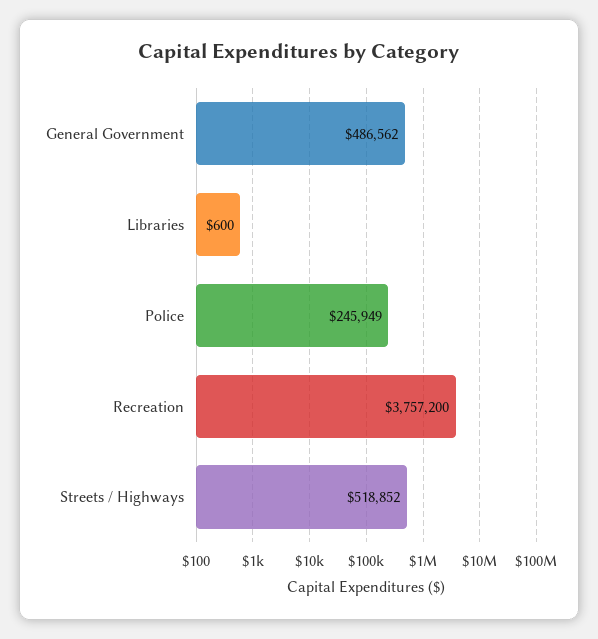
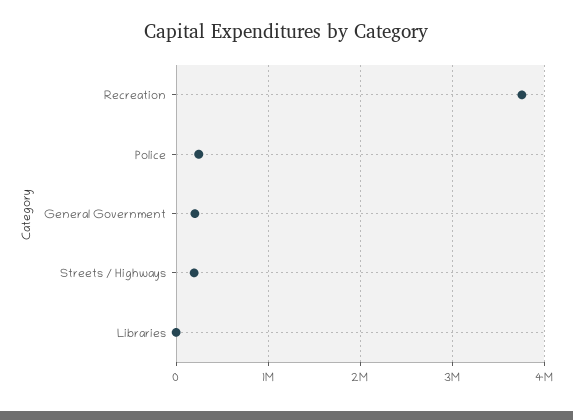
General Government: 486562 -> 200000
Streets / Highways: 518852 -> 200000

